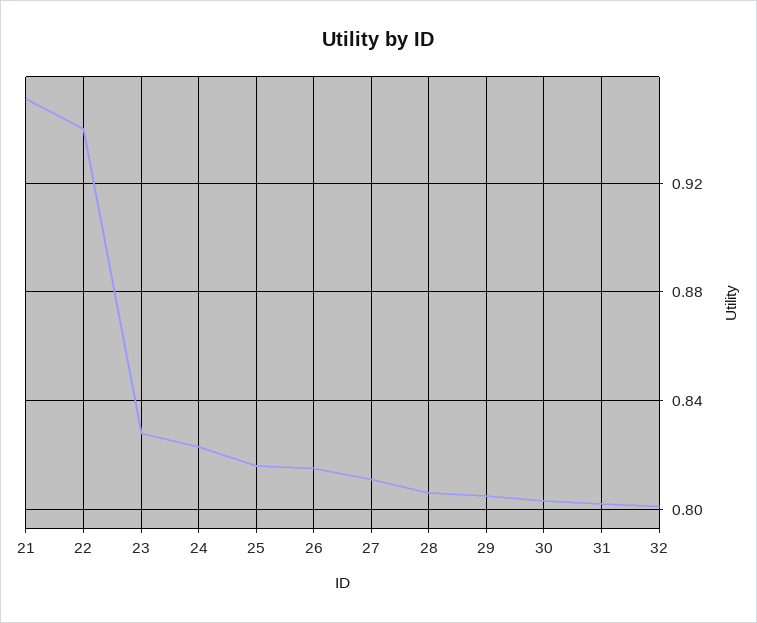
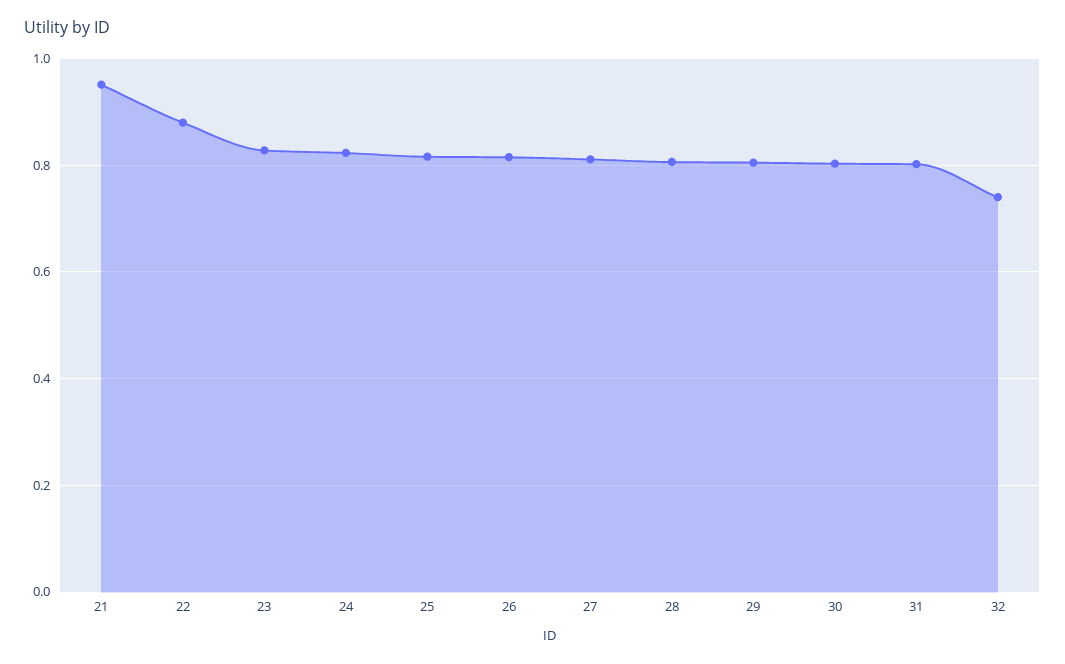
22: 0.94 -> 0.88
32: 0.8 -> 0.74

